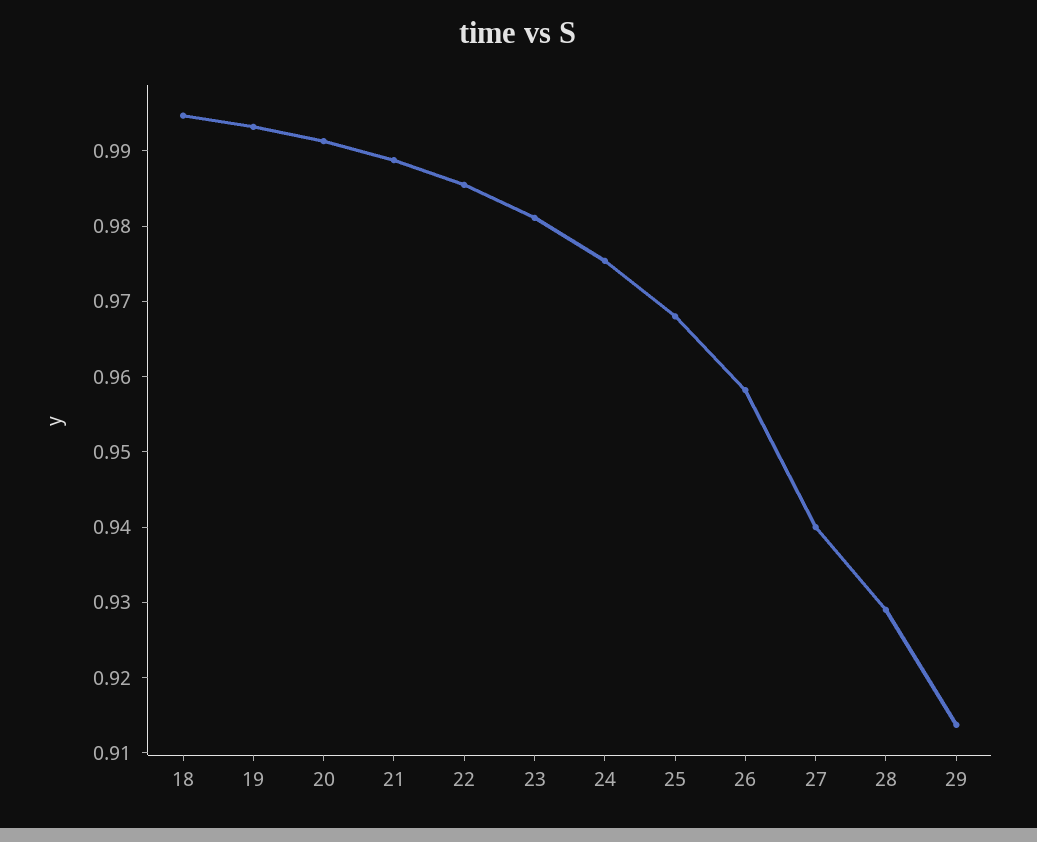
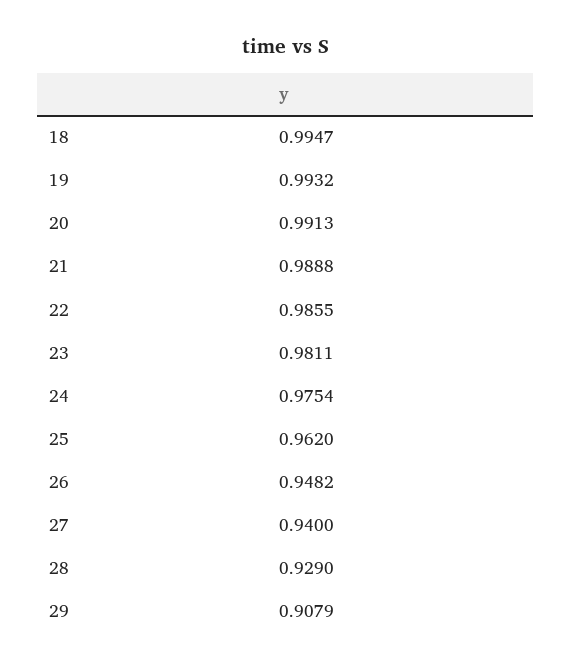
25: 0.968 -> 0.962
26: 0.958 -> 0.9482
29: 0.914 -> 0.9079

